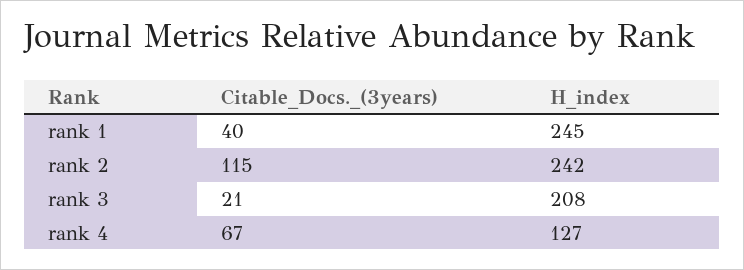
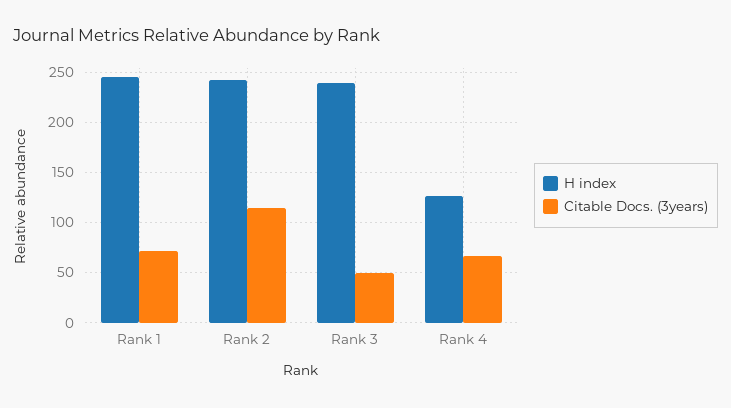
Citable_Docs._(3years), rank 1: 40 -> 70
Citable_Docs._(3years), rank 3: 21 -> 50
H_index, rank 3: 208 -> 240

